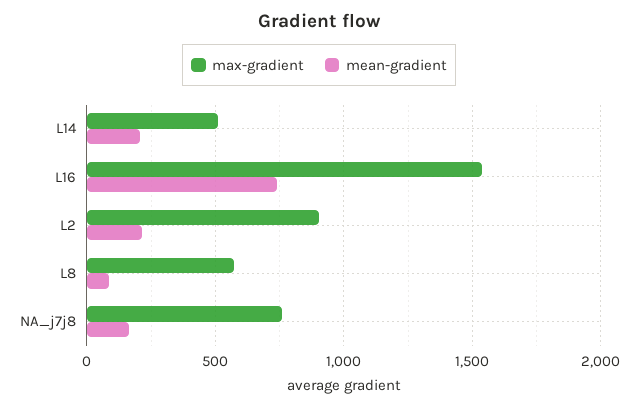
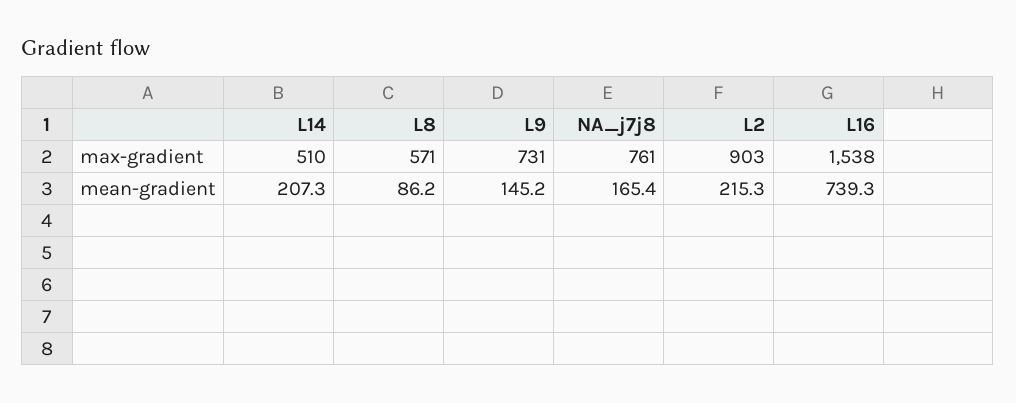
max-gradient, L9: none -> 731
mean-gradient, L9: none -> 145.2

